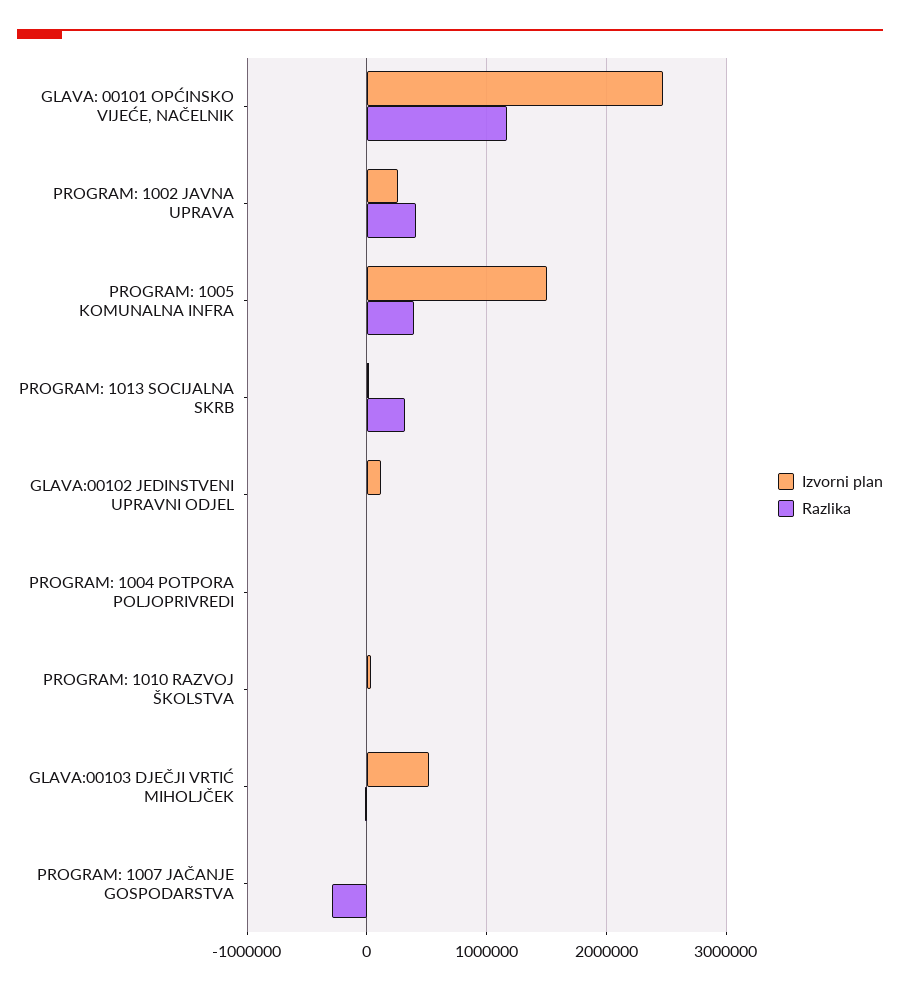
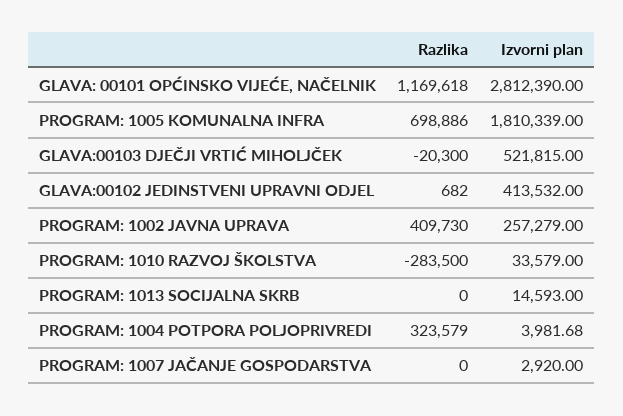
Izvorni plan, GLAVA: 00101 OPĆINSKO VIJEĆE, NAČELNIK: 2500000 -> 2812390
Izvorni plan, PROGRAM: 1005 KOMUNALNA INFRA: 1500000 -> 1810339
Razlika, PROGRAM: 1005 KOMUNALNA INFRA: 400000 -> 698886
Razlika, PROGRAM: 1013 SOCIJALNA SKRB: 300000 -> 0
Izvorni plan, GLAVA:00102 JEDINSTVENI UPRAVNI ODJEL: 100000 -> 413532
Razlika, PROGRAM: 1004 POTPORA POLJOPRIVREDI: 0 -> 323579
Razlika, PROGRAM: 1010 RAZVOJ ŠKOLSTVA: 0 -> -283500
Razlika, PROGRAM: 1007 JAČANJE GOSPODARSTVA: -300000 -> 0

